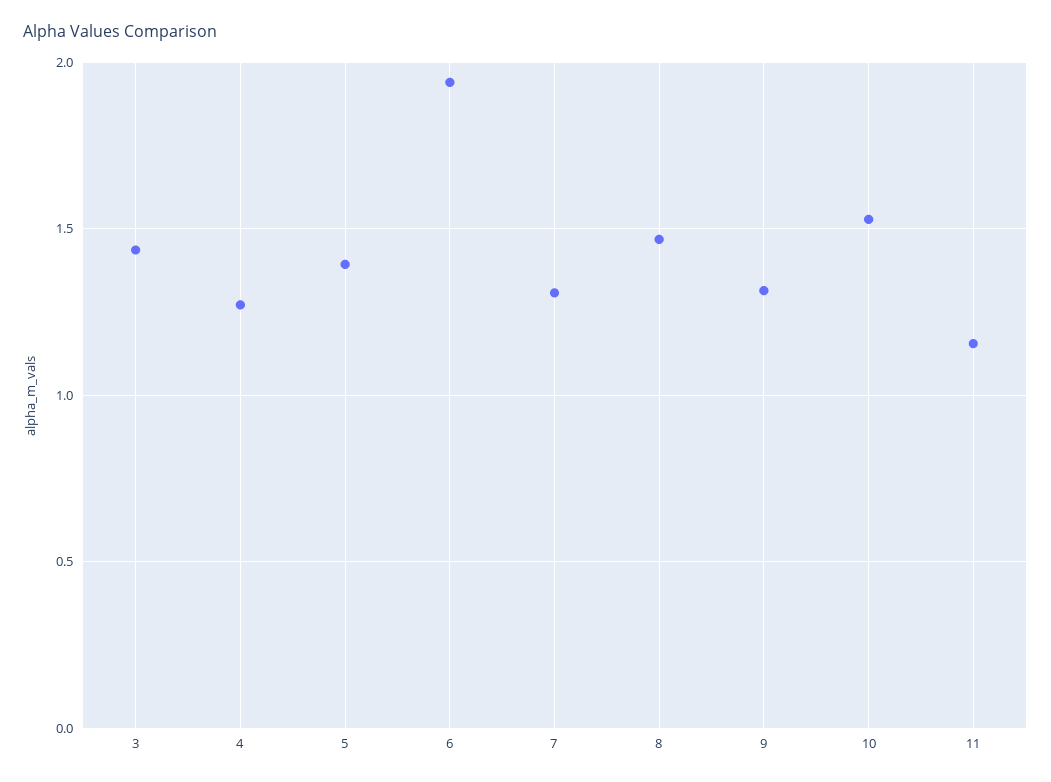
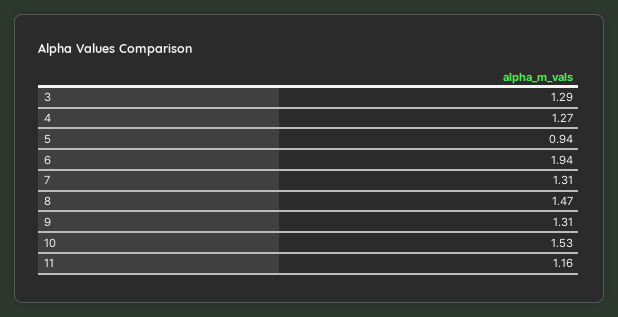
3: 1.45 -> 1.29
5: 1.4 -> 0.94

